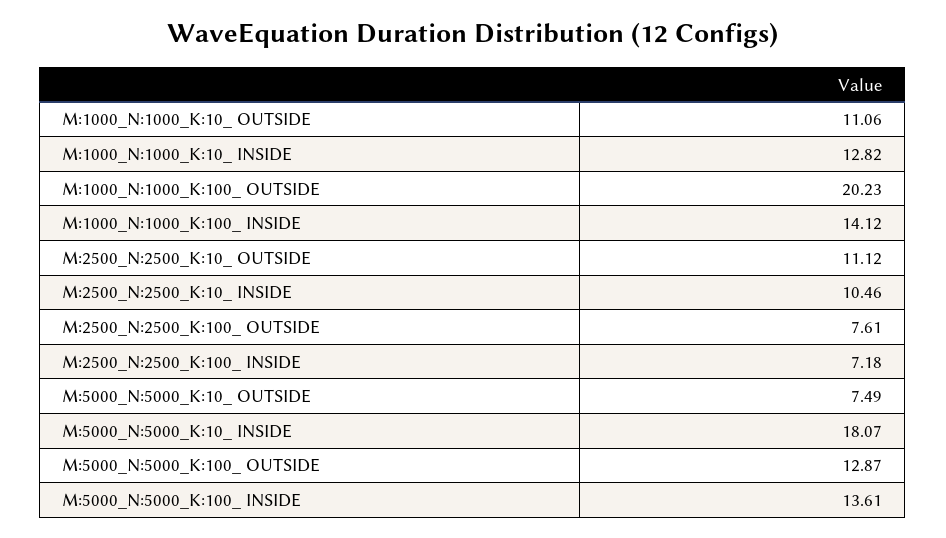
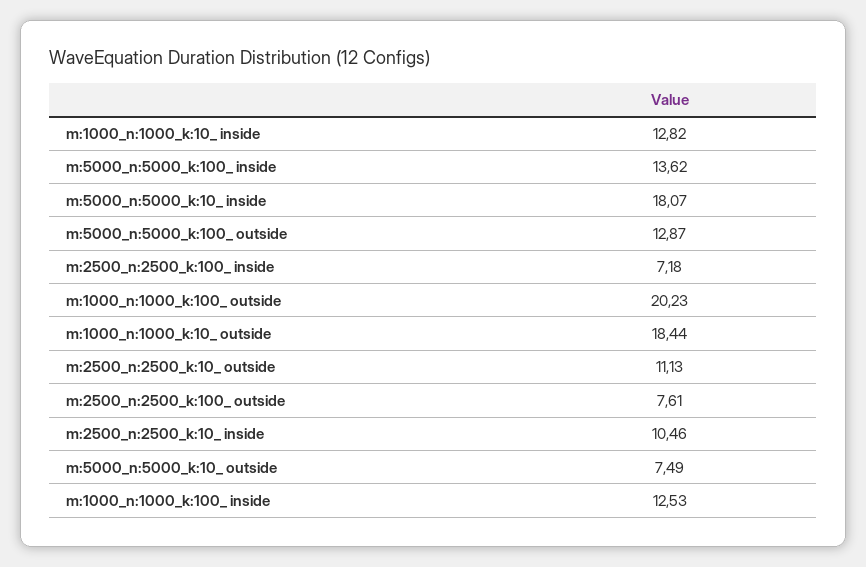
M:1000_N:1000_K:10_ OUTSIDE: 11.06 -> 18.44
M:1000_N:1000_K:100_ INSIDE: 14.12 -> 12.53
M:2500_N:2500_K:10_ OUTSIDE: 11.12 -> 11.13
M:5000_N:5000_K:100_ INSIDE: 13.61 -> 13.62

